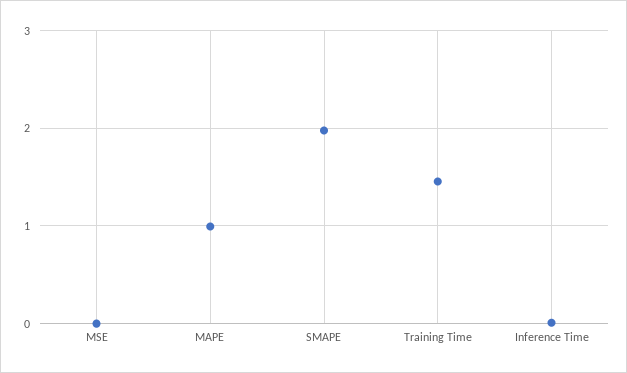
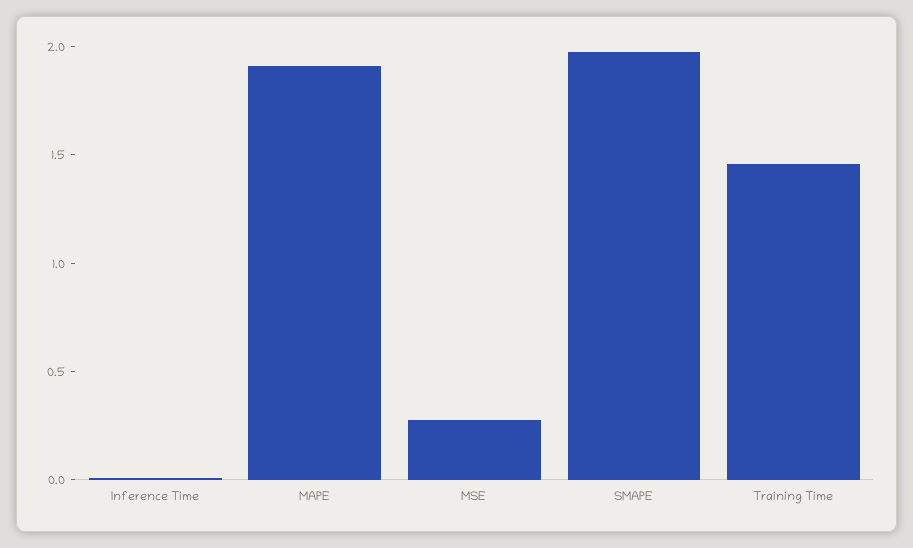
MSE: 0 -> 0.3
MAPE: 1 -> 1.9

